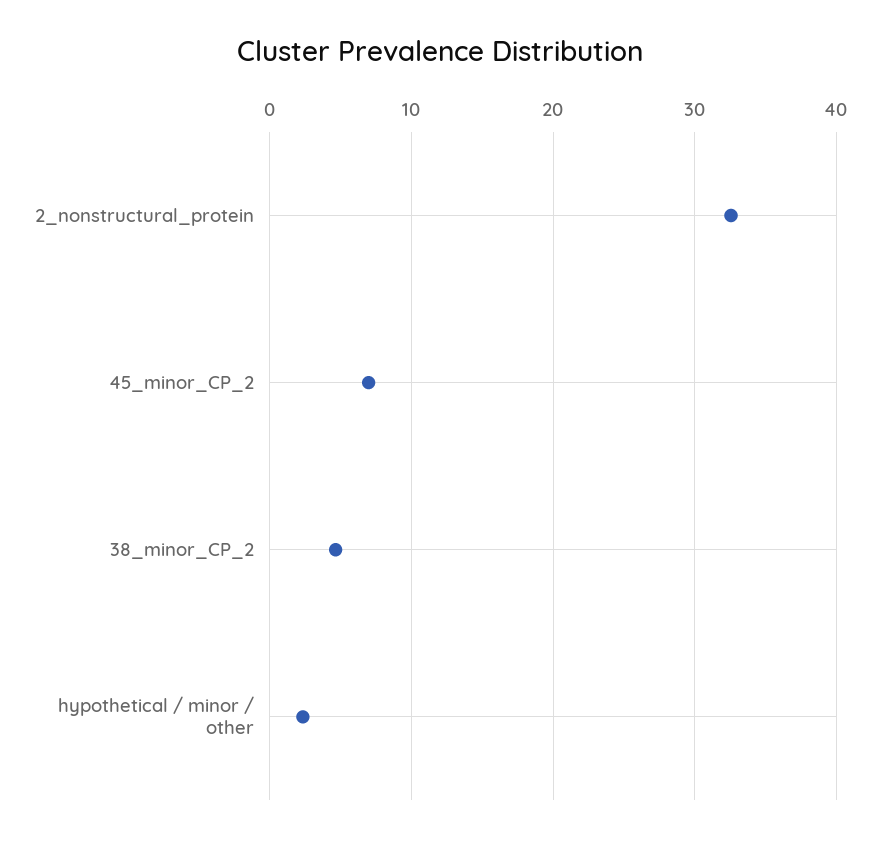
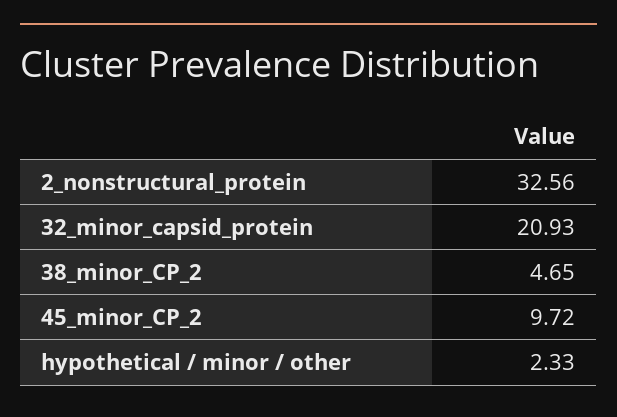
45_minor_CP_2: 7 -> 9.72
32_minor_capsid_protein: none -> 20.93

